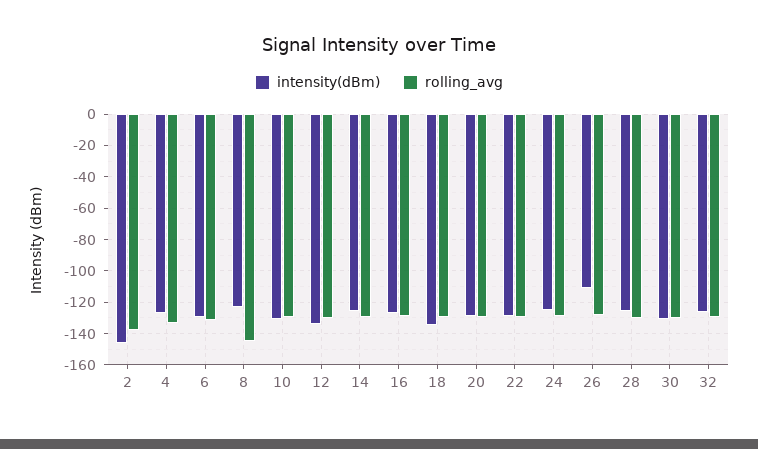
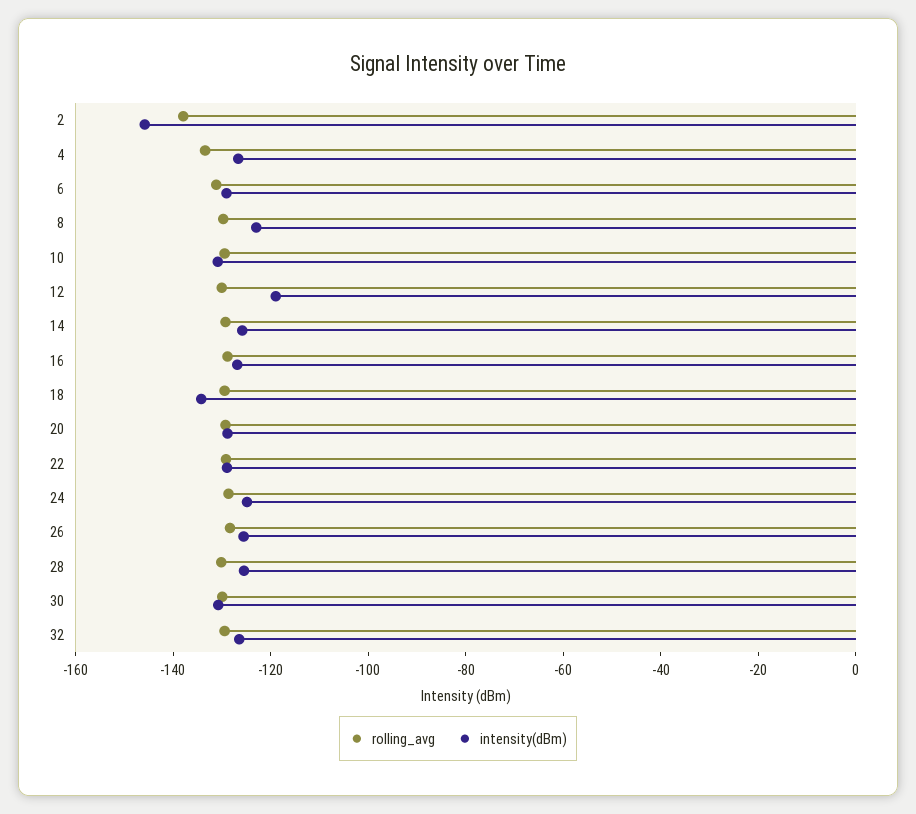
rolling_avg, 8: -145 -> -130
intensity(dBm), 12: -135 -> -120
intensity(dBm), 26: -110 -> -125

